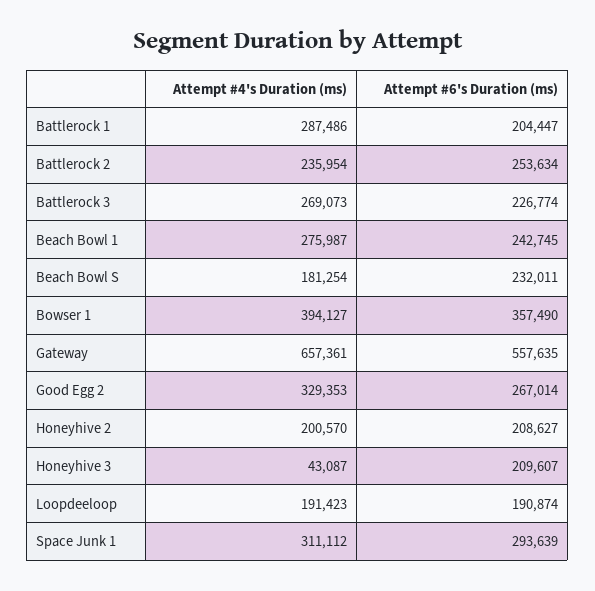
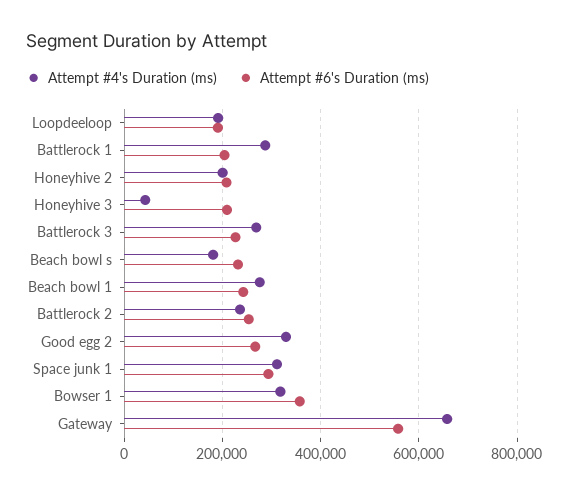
Attempt #4's Duration (ms), Bowser 1: 394127 -> 320000

